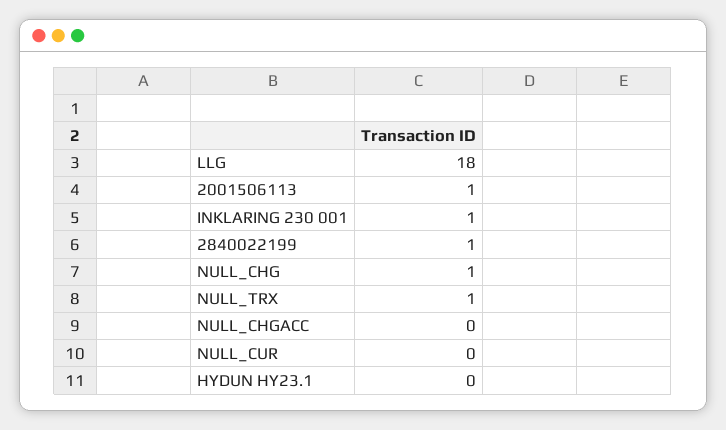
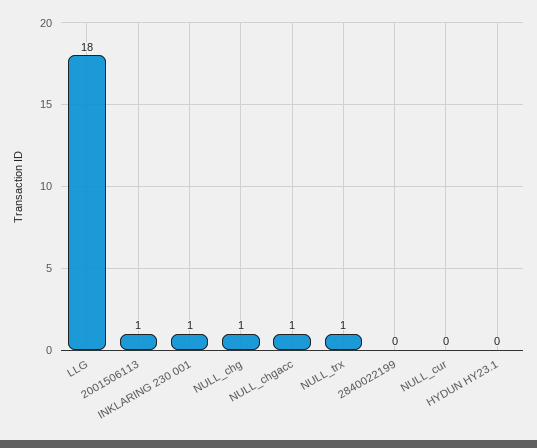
2840022199: 1 -> 0
NULL_CHGACC: 0 -> 1

